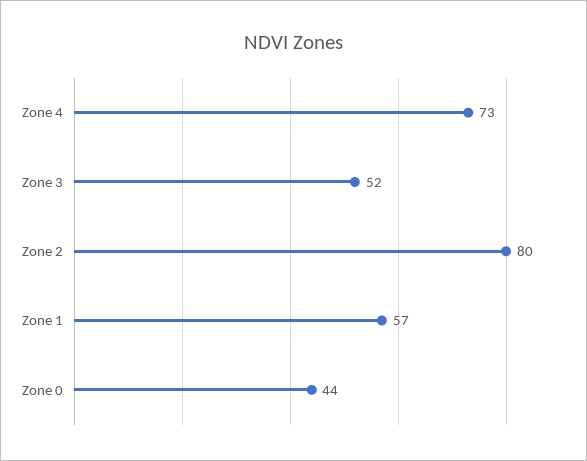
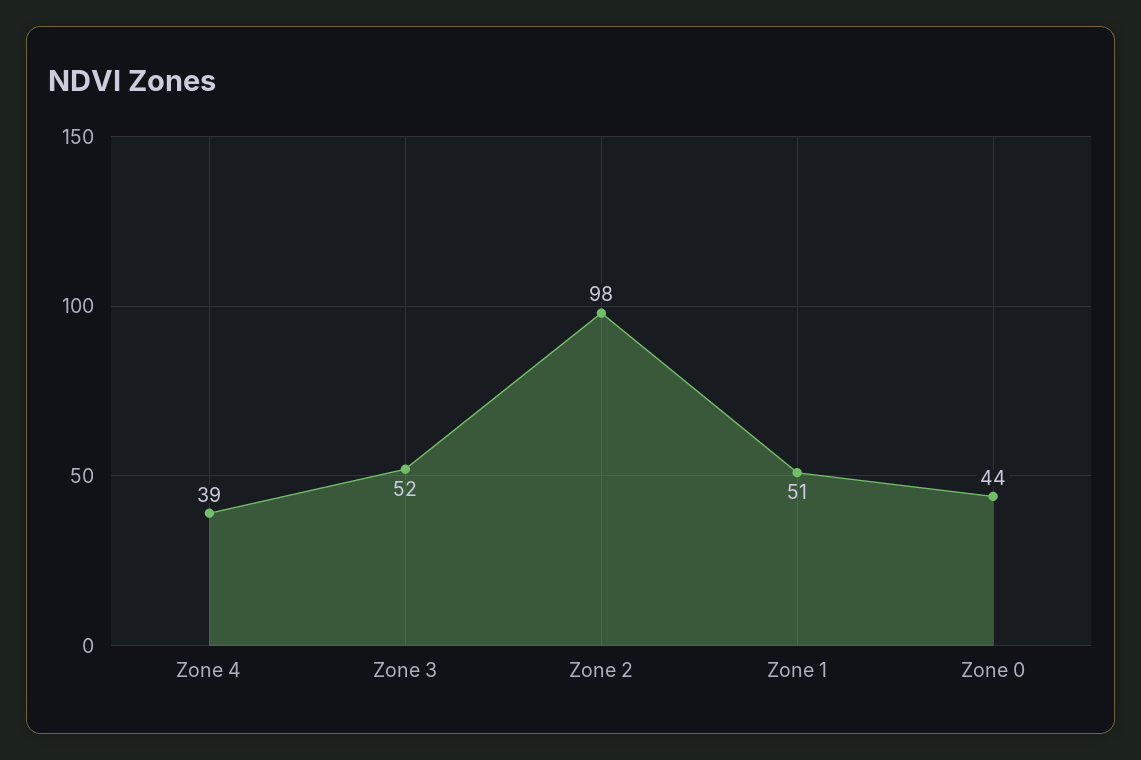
Zone 4: 73 -> 39
Zone 2: 80 -> 98
Zone 1: 57 -> 51

